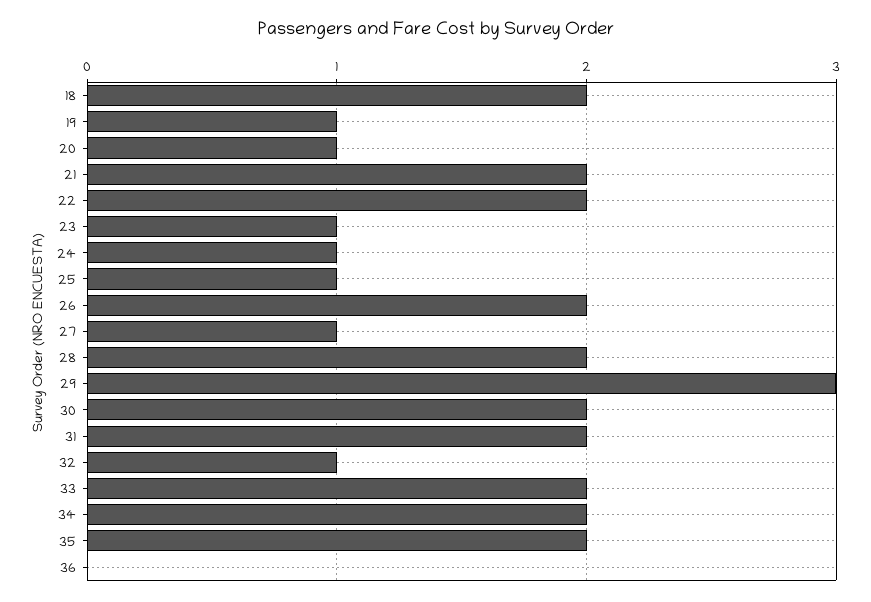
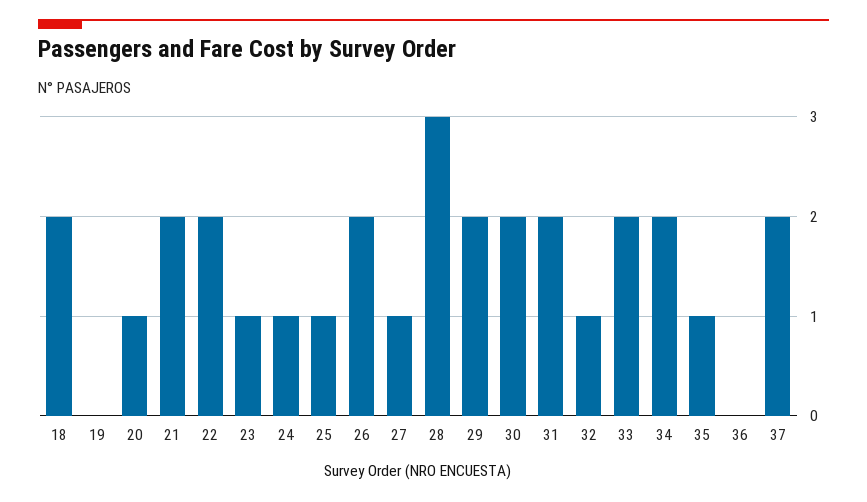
19: 1 -> 0
28: 2 -> 3
29: 3 -> 2
35: 2 -> 1
37: none -> 2

